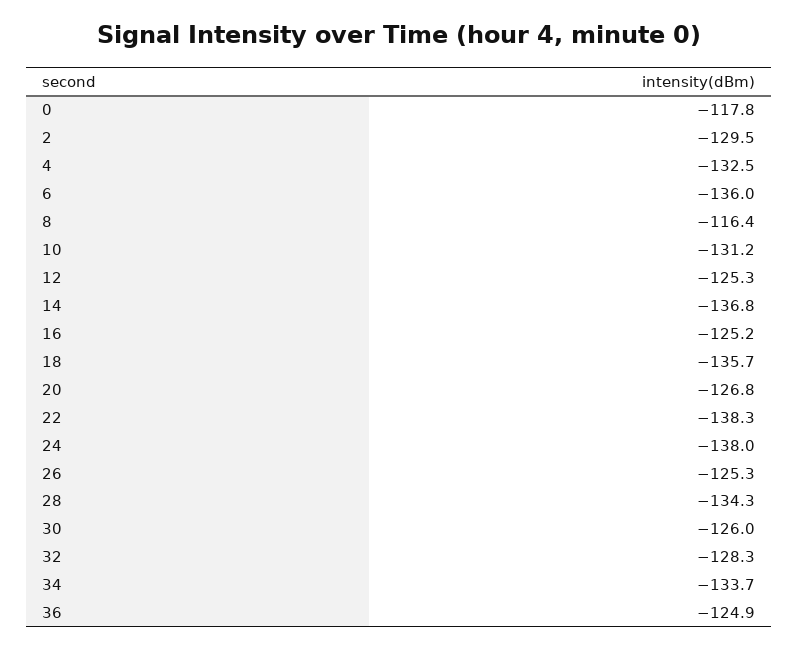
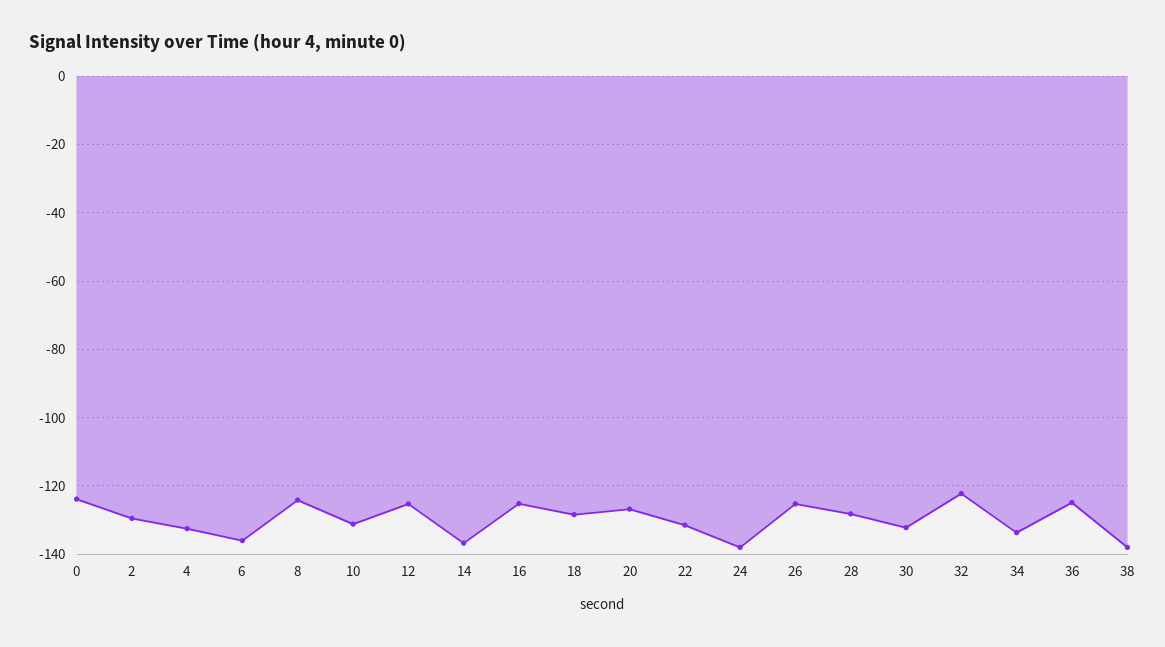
0: -117.8 -> -124
8: -116.4 -> -124
18: -135.7 -> -128
22: -138.3 -> -132
28: -134.3 -> -128
30: -126 -> -132
32: -128.3 -> -122
38: none -> -138

